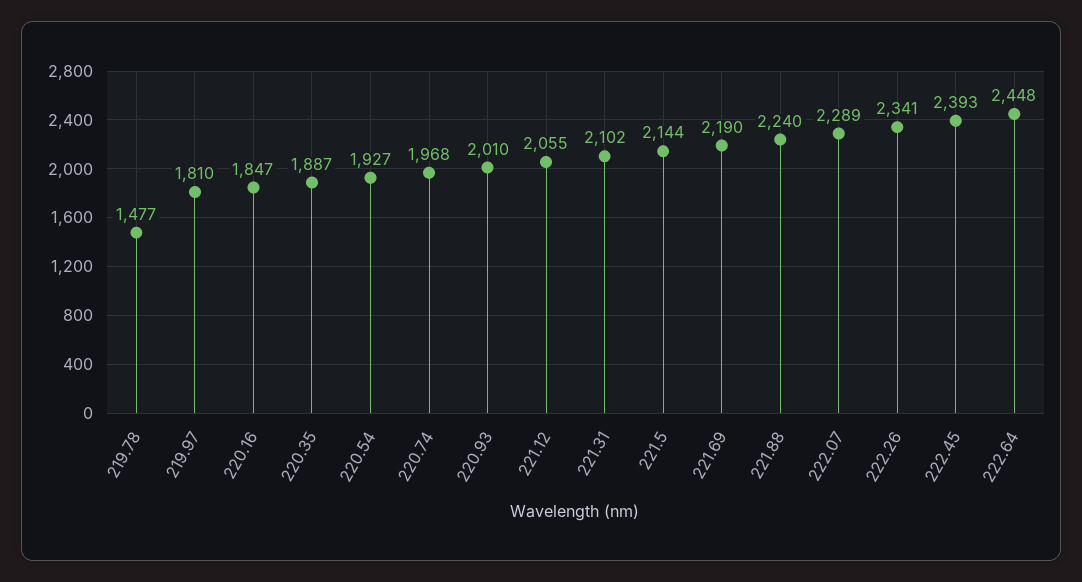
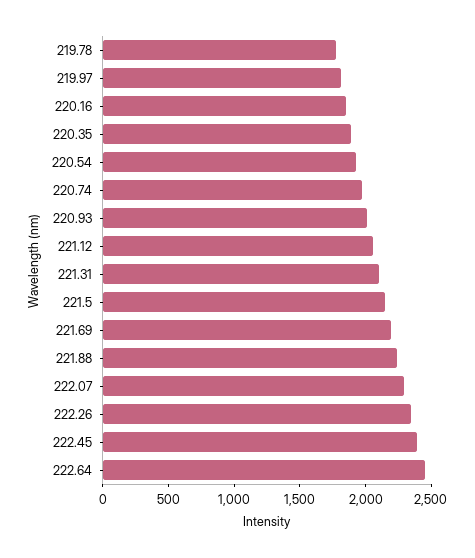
219.78: 1477 -> 1800

